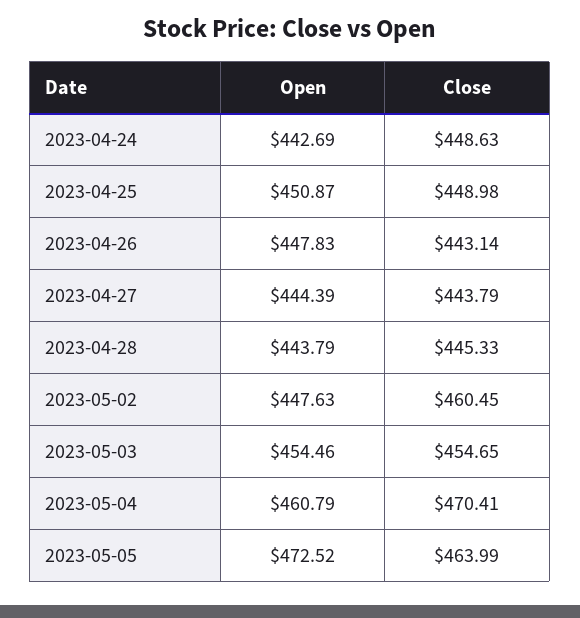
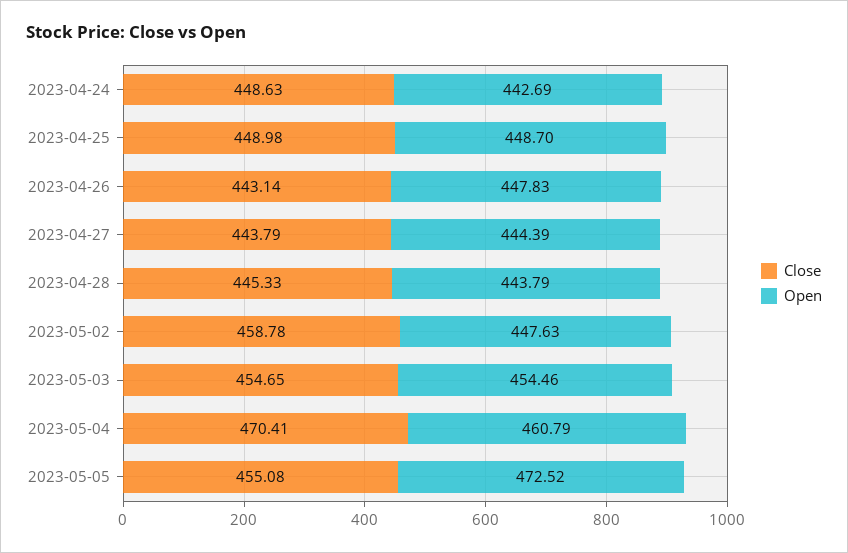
Open, 2023-04-25: 450.87 -> 448.7
Close, 2023-05-02: 460.45 -> 458.78
Close, 2023-05-05: 463.99 -> 455.08

